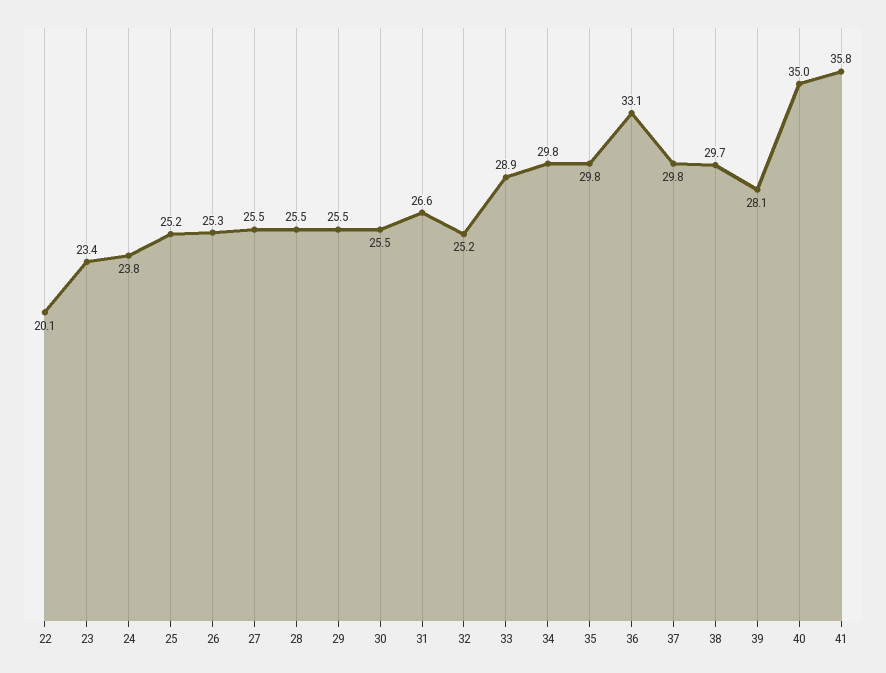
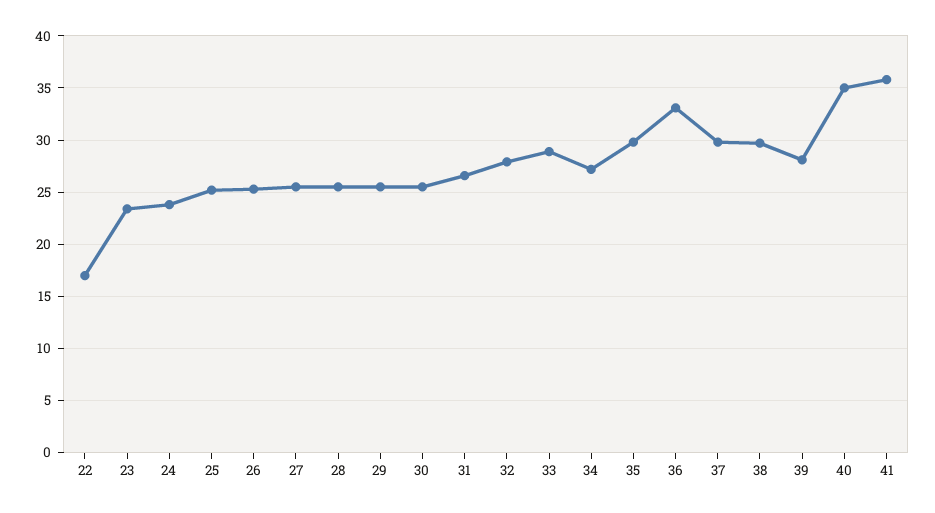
22: 20.1 -> 17
32: 25.2 -> 28
34: 29.8 -> 27

